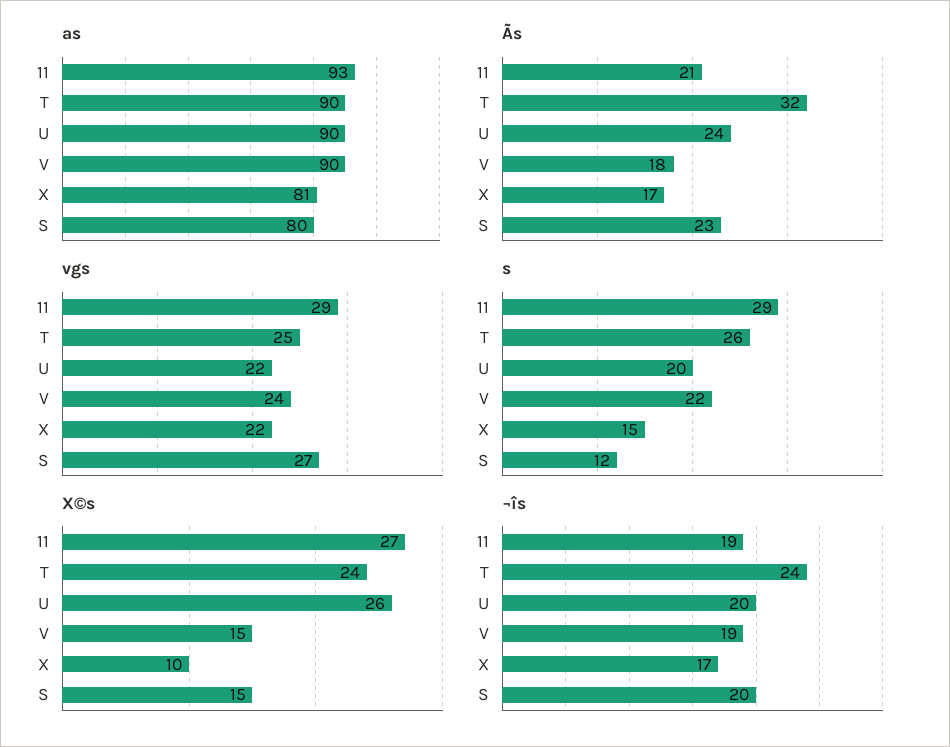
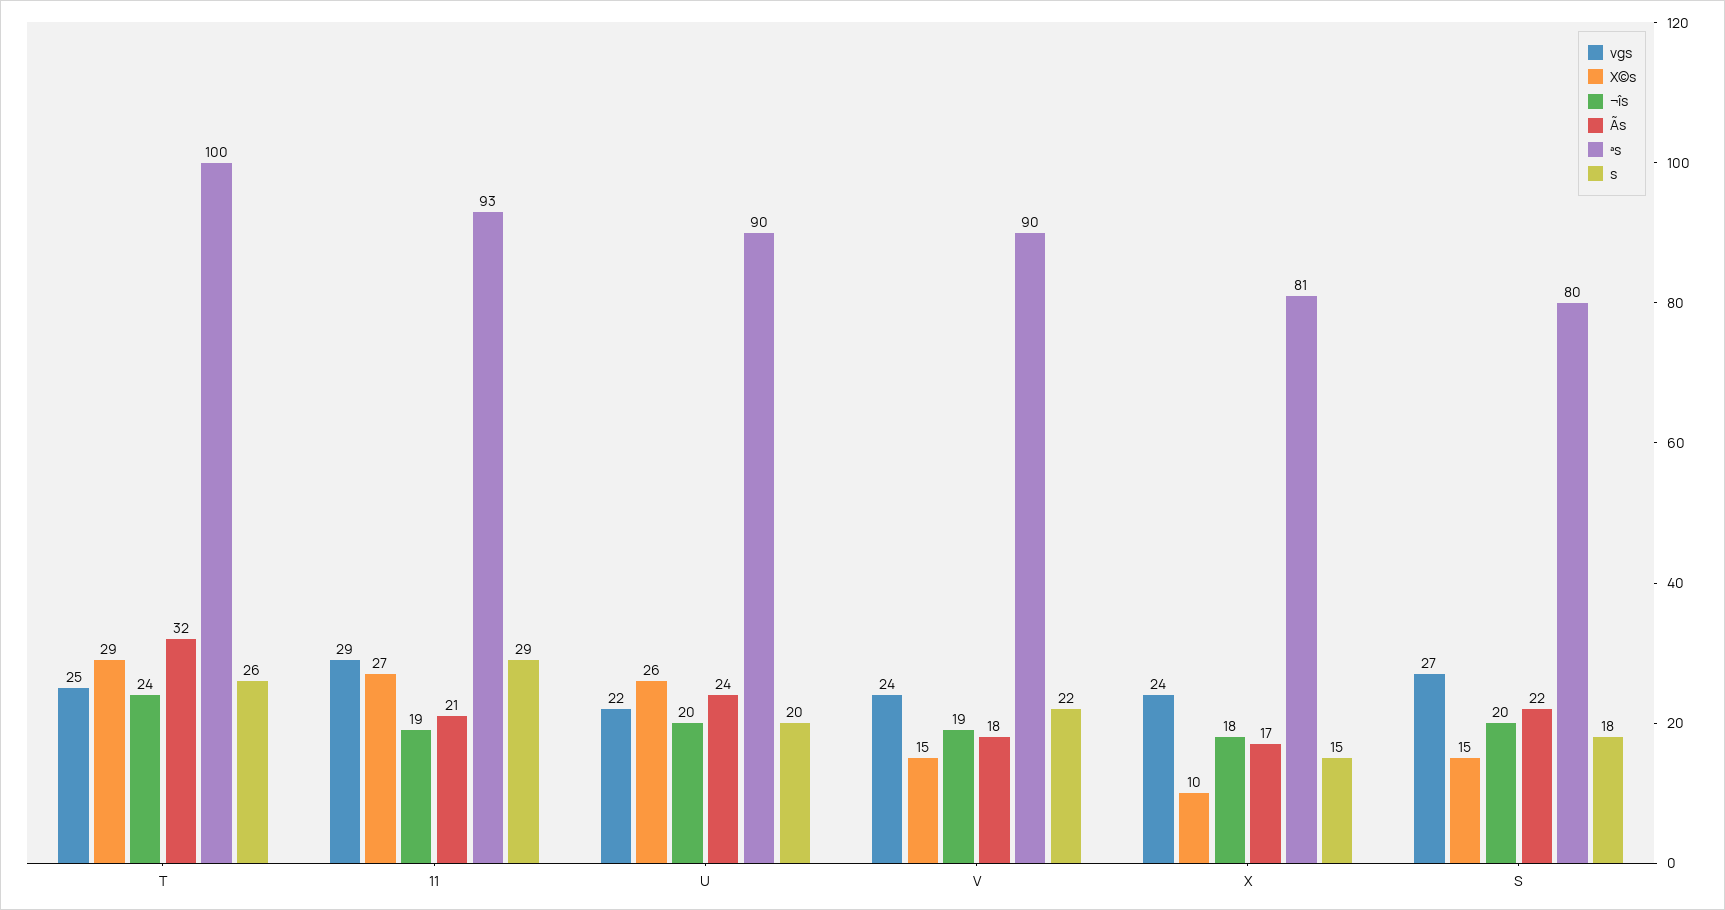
ªs, T: 90 -> 100
Ãs, S: 23 -> 22
vgs, X: 22 -> 24
s, S: 12 -> 18
X©s, T: 24 -> 29
¬îs, X: 17 -> 18

